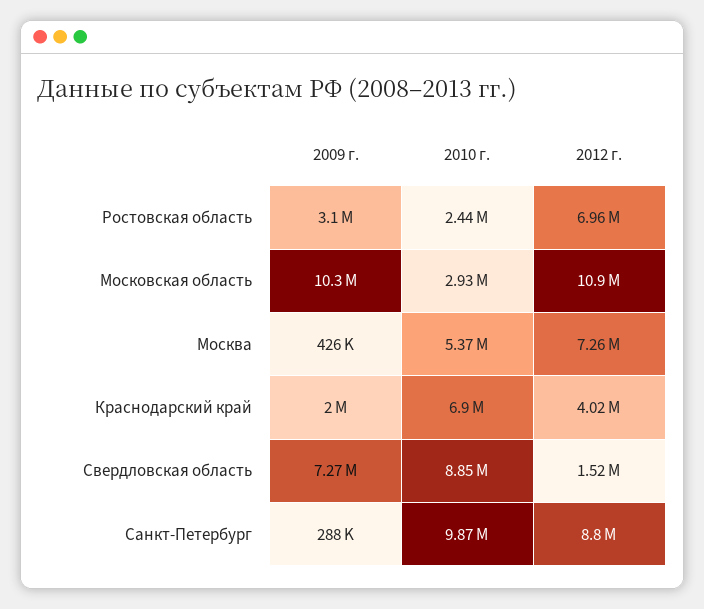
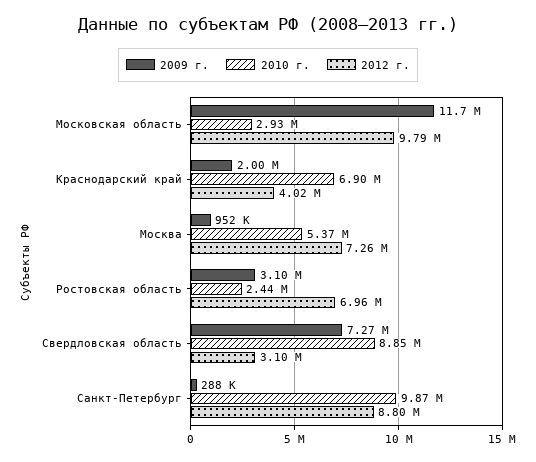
2009 г., Московская область: 10300000 -> 11700000
2012 г., Московская область: 10900000 -> 9790000
2009 г., Москва: 426000 -> 952000
2012 г., Свердловская область: 1520000 -> 3100000

